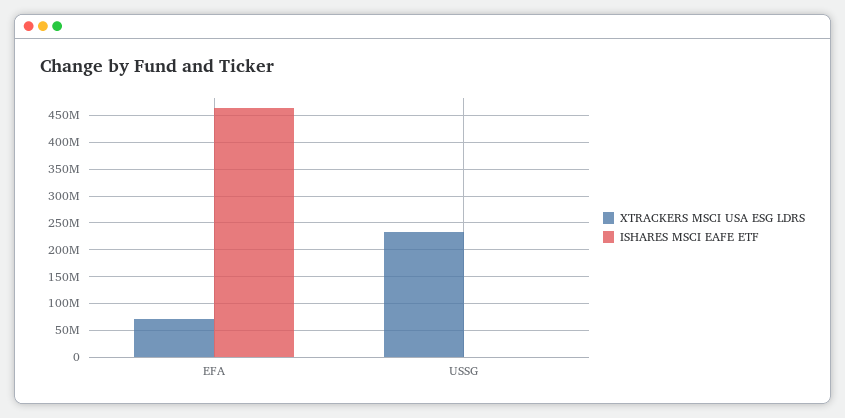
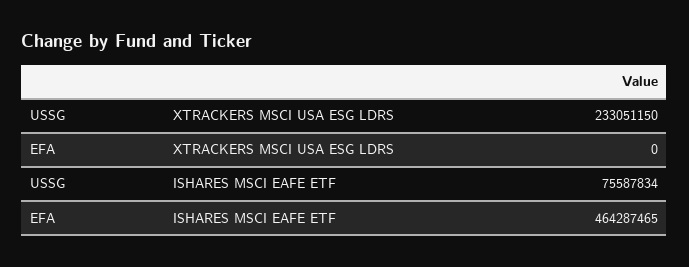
XTRACKERS MSCI USA ESG LDRS, EFA: 75000000 -> 0
ISHARES MSCI EAFE ETF, USSG: 0 -> 75587834

